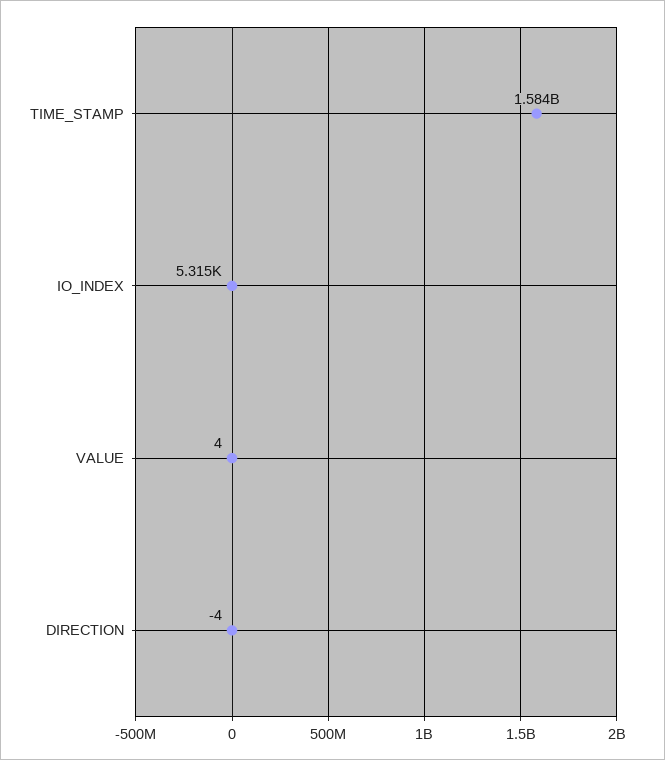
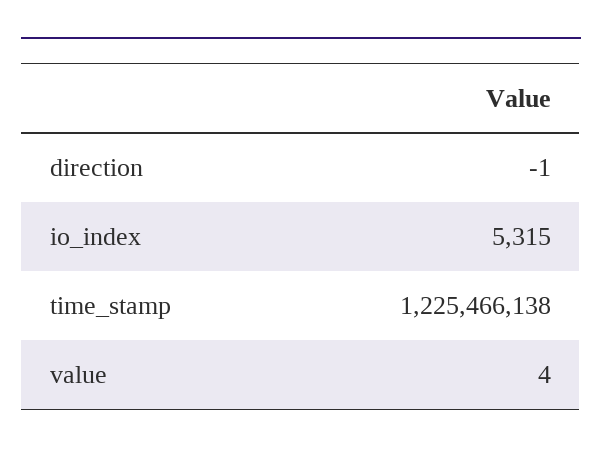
TIME_STAMP: 1584000000 -> 1225466138
DIRECTION: -4 -> -1

